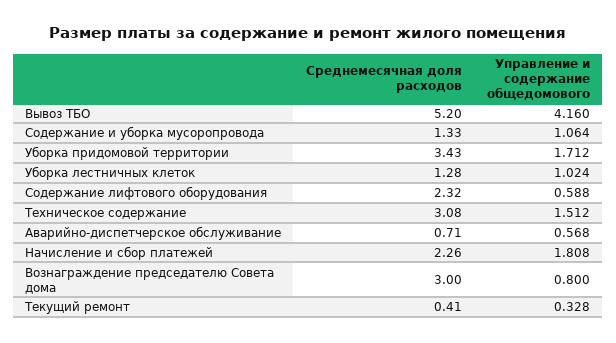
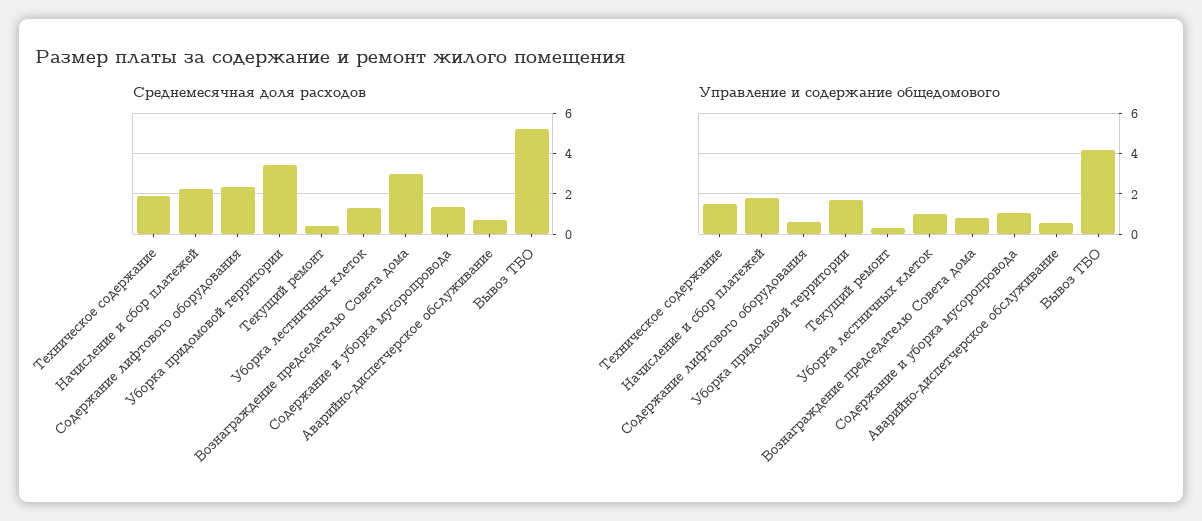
Среднемесячная доля расходов, Техническое содержание: 3.08 -> 2

